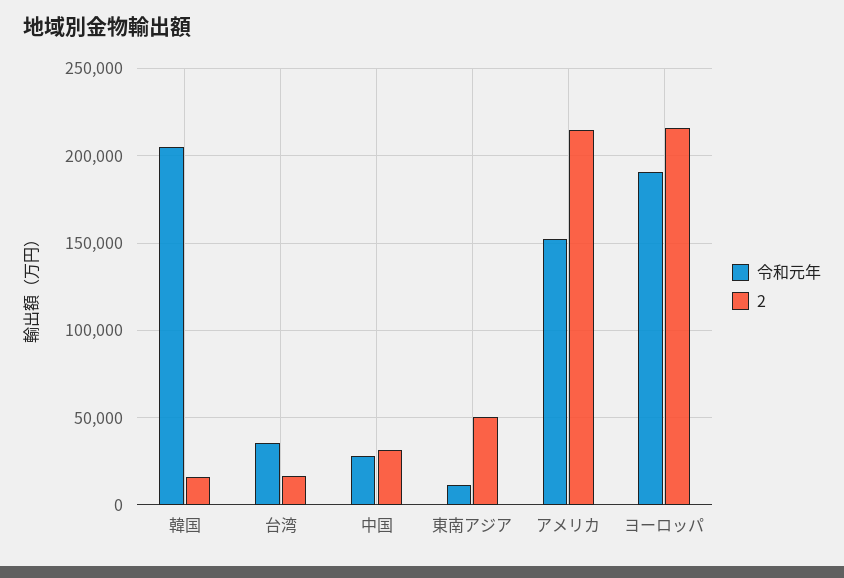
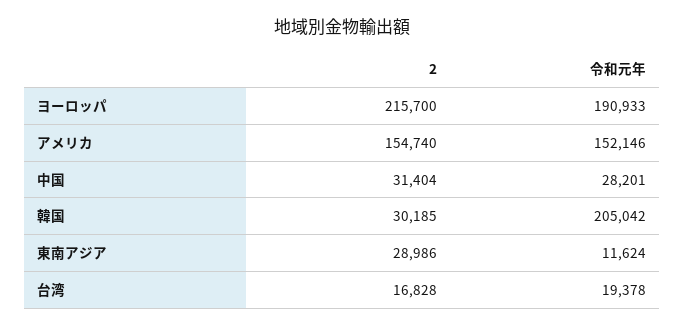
2, 韓国: 15000 -> 30185
令和元年, 台湾: 35000 -> 19378
2, 東南アジア: 50000 -> 28986
2, アメリカ: 215000 -> 154740

